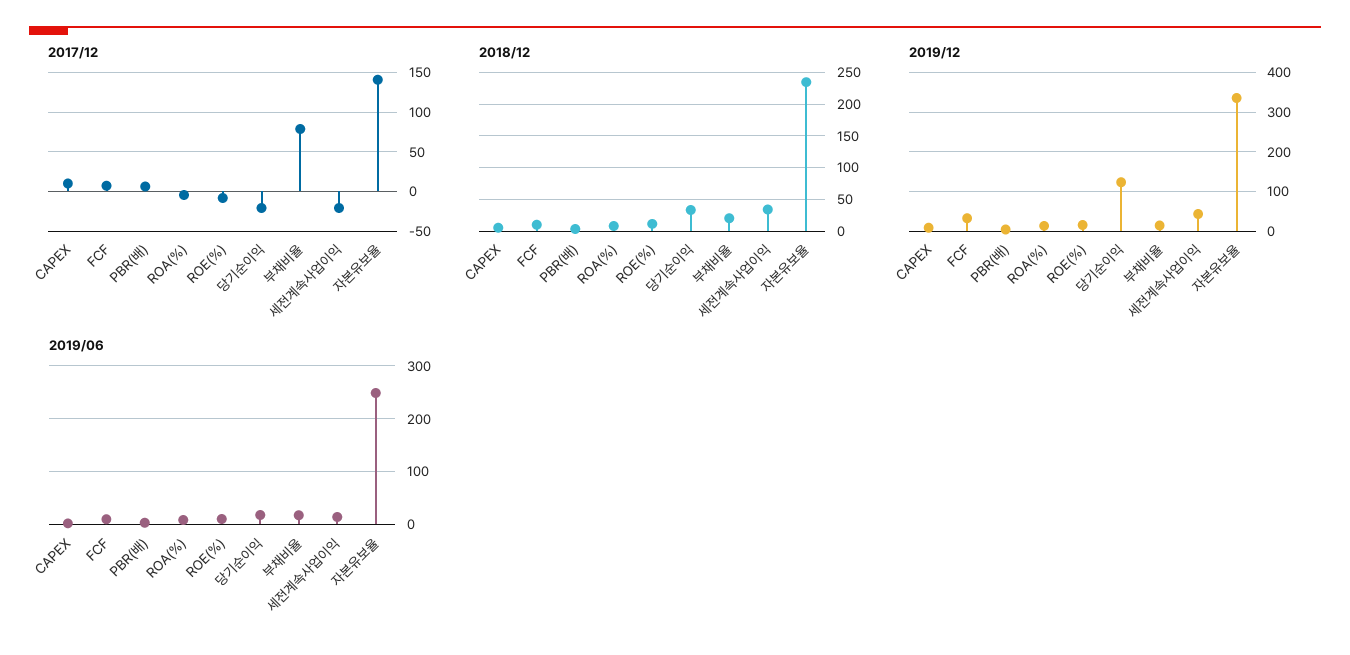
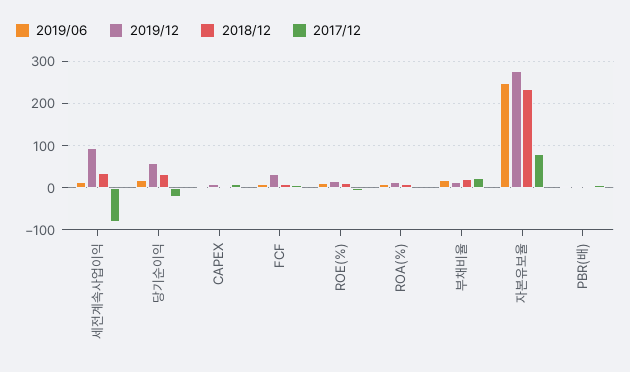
2017/12, 부채비율: 80 -> 20
2017/12, 세전계속사업이익: -20 -> -80
2017/12, 자본유보율: 140 -> 80
2019/12, 당기순이익: 120 -> 60
2019/12, 세전계속사업이익: 40 -> 100
2019/12, 자본유보율: 340 -> 280

